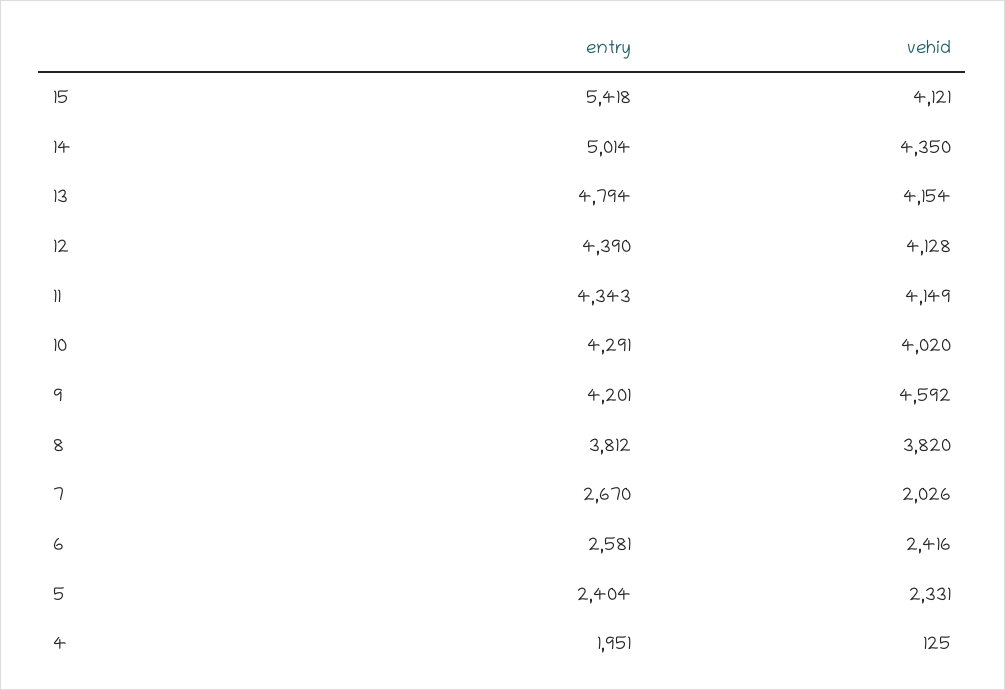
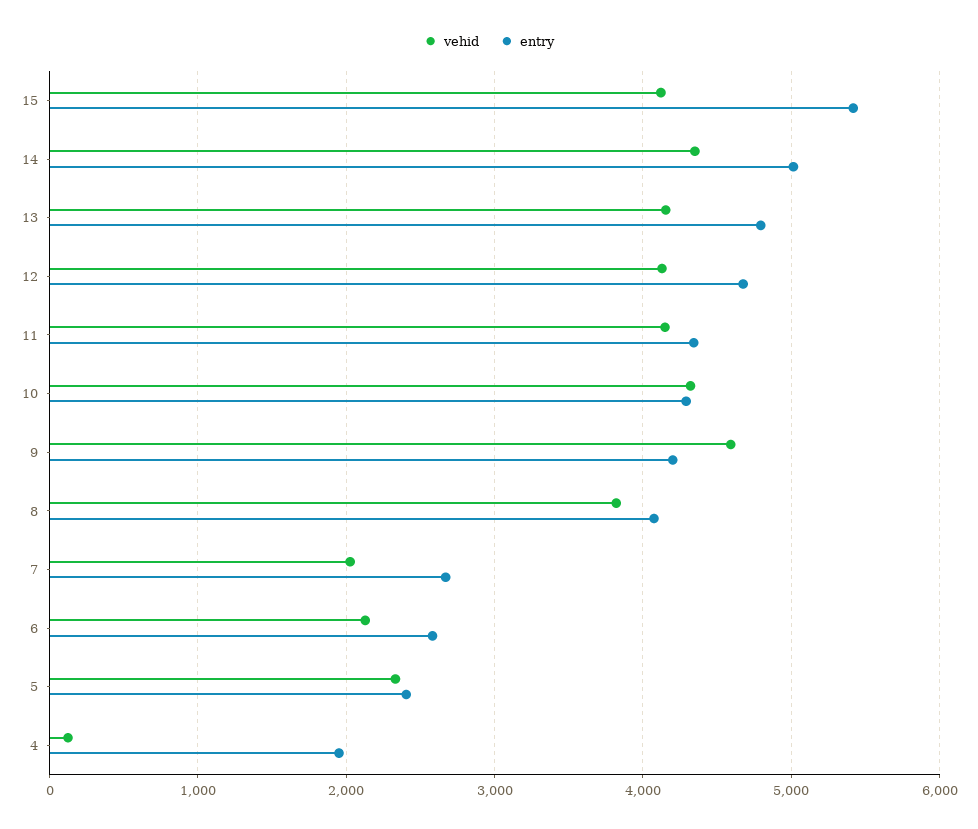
entry, 12: 4390 -> 4700
vehid, 10: 4020 -> 4300
entry, 8: 3812 -> 4100
vehid, 6: 2416 -> 2100

